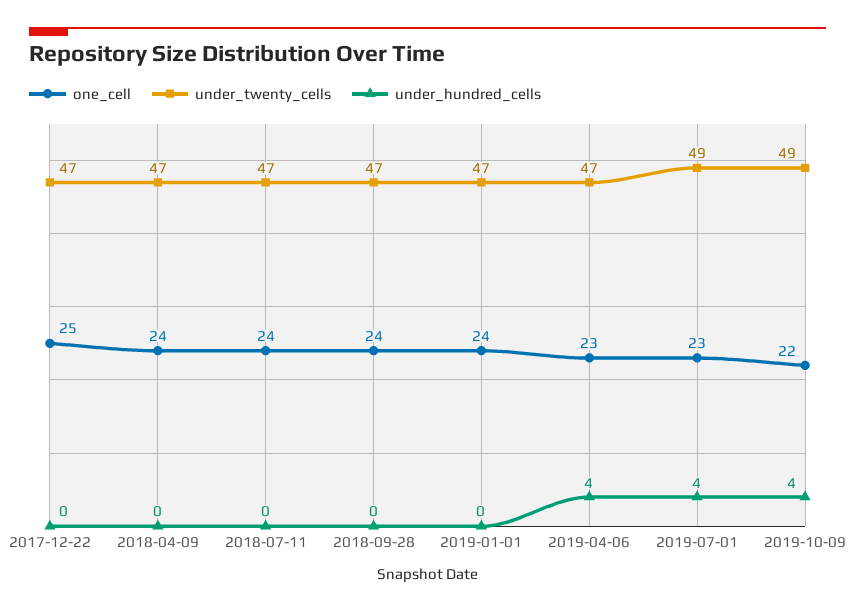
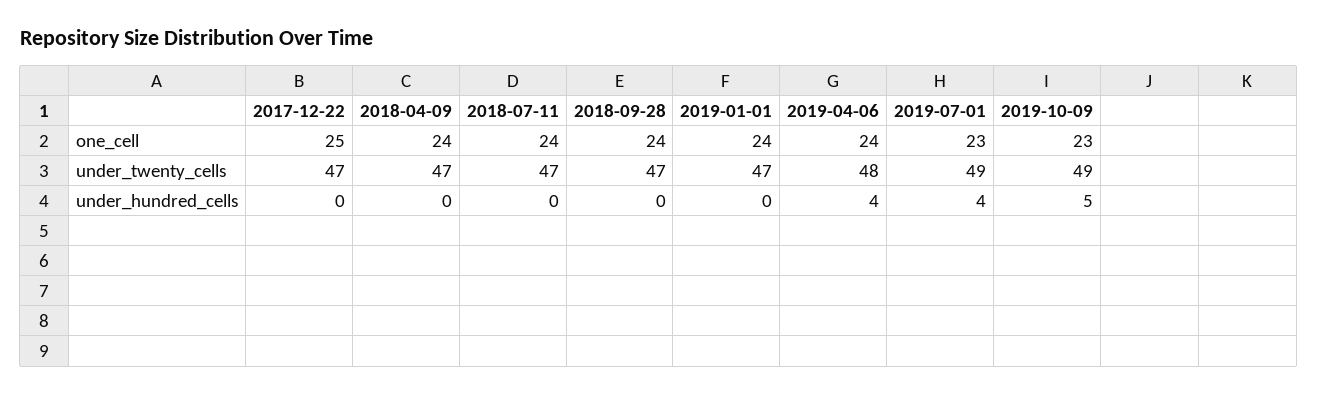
one_cell, 2019-04-06: 23 -> 24
under_twenty_cells, 2019-04-06: 47 -> 48
one_cell, 2019-10-09: 22 -> 23
under_hundred_cells, 2019-10-09: 4 -> 5

